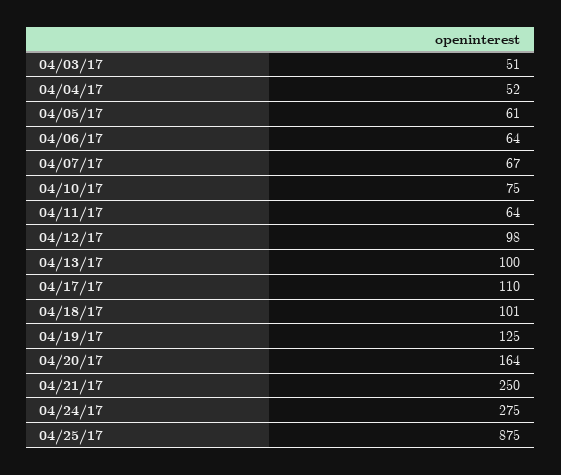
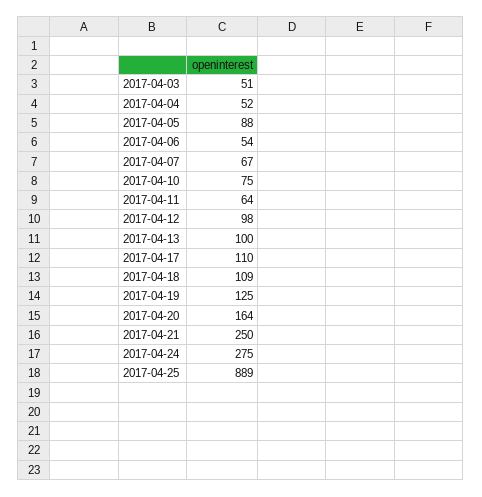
04/05/17: 61 -> 88
04/06/17: 64 -> 54
04/18/17: 101 -> 109
04/25/17: 875 -> 889

